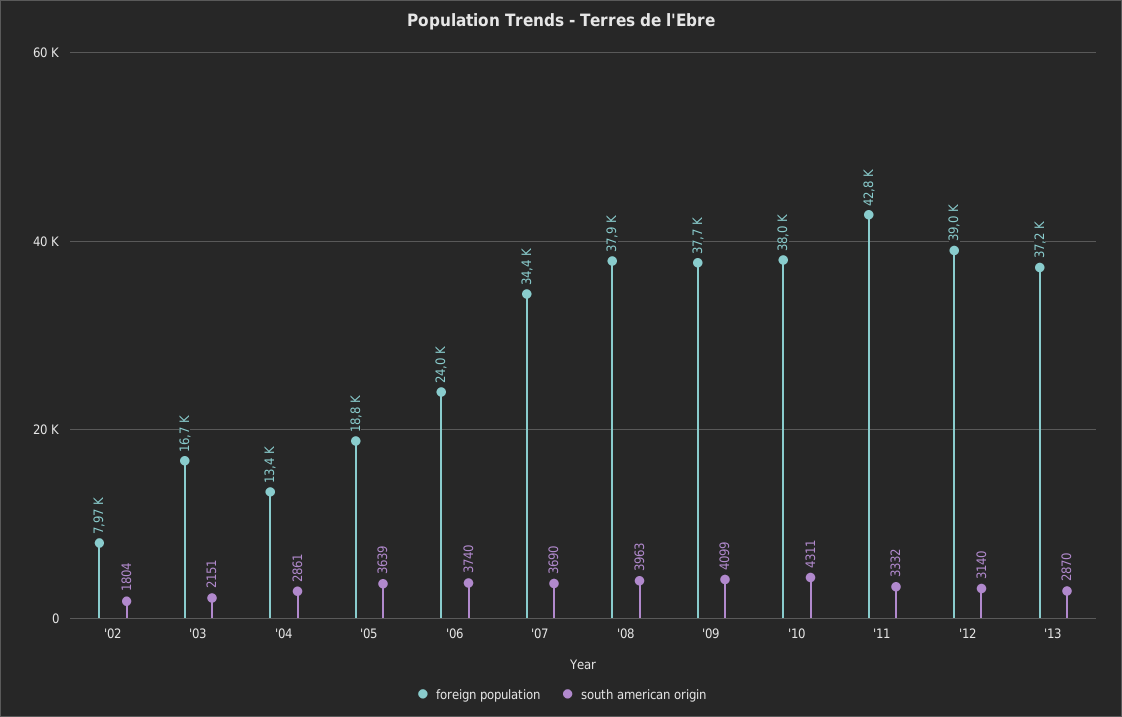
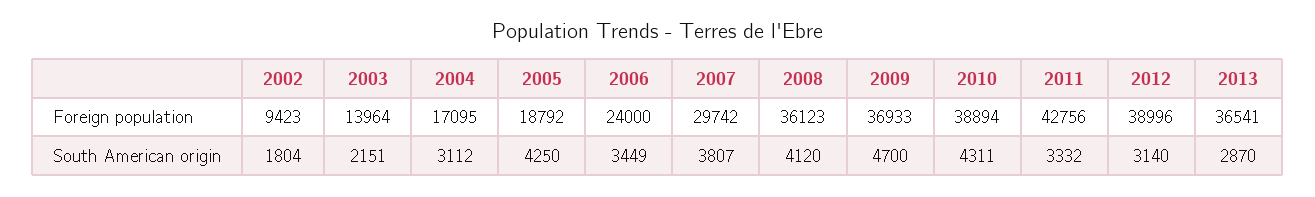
foreign population, '02: 7970 -> 9423
foreign population, '03: 16700 -> 13964
foreign population, '04: 13400 -> 17095
south american origin, '04: 2861 -> 3112
south american origin, '05: 3639 -> 4250
south american origin, '06: 3740 -> 3449
foreign population, '07: 34400 -> 29742
south american origin, '07: 3690 -> 3807
foreign population, '08: 37900 -> 36123
south american origin, '08: 3963 -> 4120
foreign population, '09: 37700 -> 36933
south american origin, '09: 4099 -> 4700
foreign population, '10: 38000 -> 38894
foreign population, '13: 37200 -> 36541

